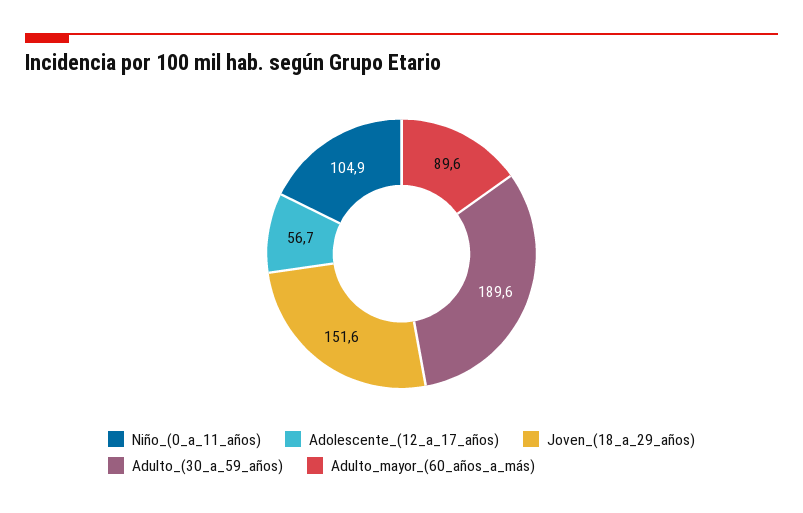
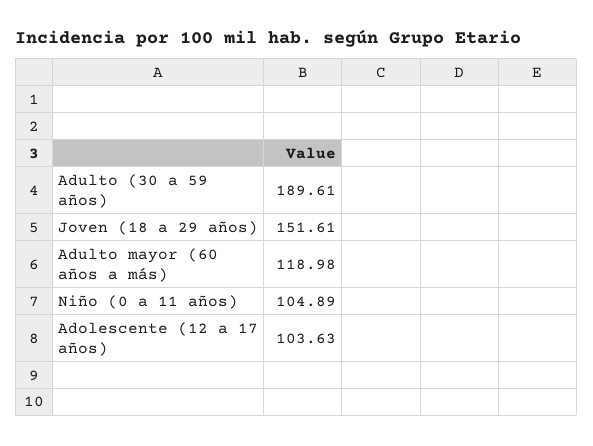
Adolescente_(12_a_17_años): 56.7 -> 103.63
Adulto_mayor_(60_años_a_más): 89.6 -> 118.98

